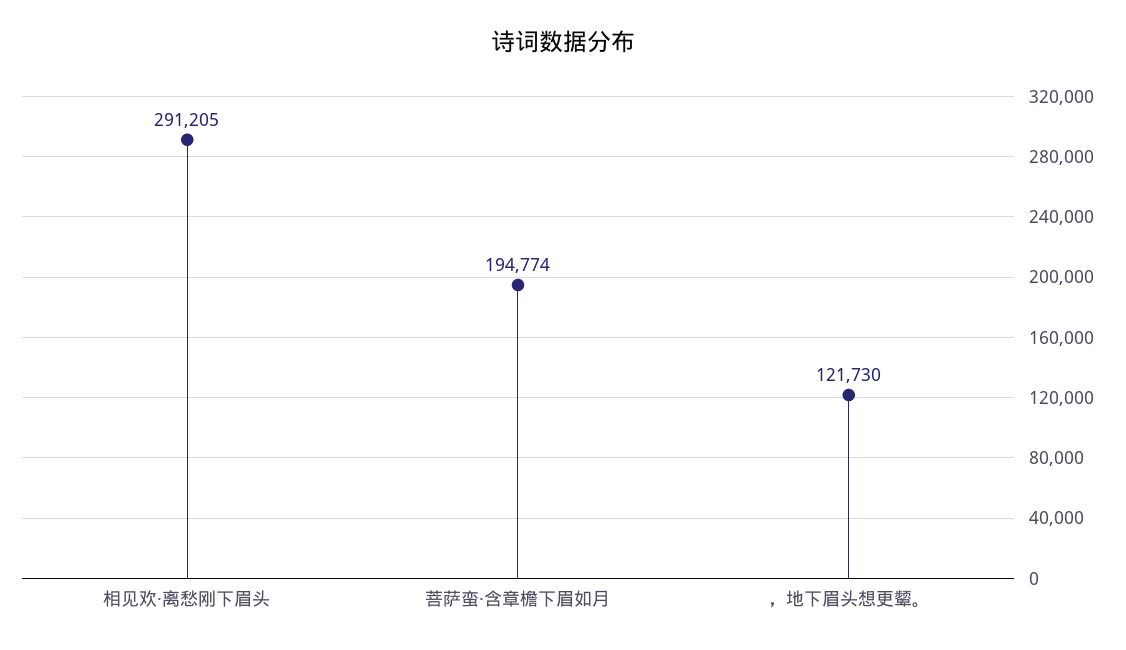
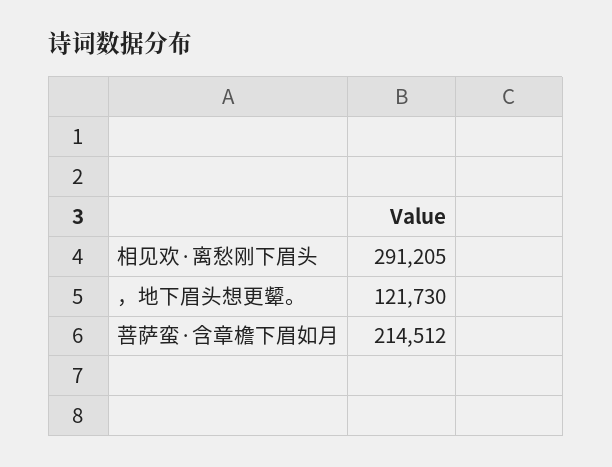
菩萨蛮·含章檐下眉如月: 194774 -> 214512

